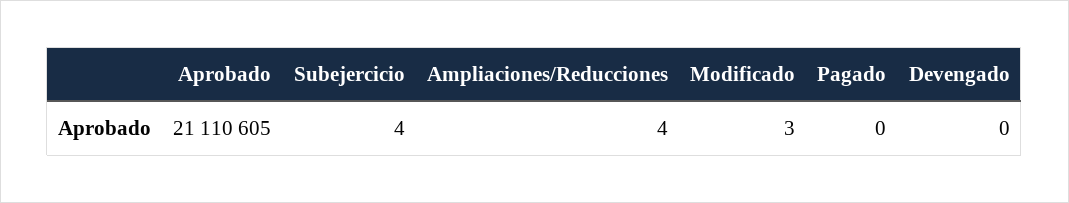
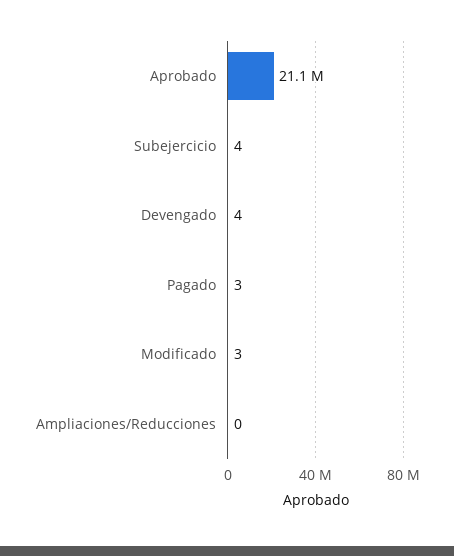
Ampliaciones/Reducciones: 4 -> 0
Pagado: 0 -> 3
Devengado: 0 -> 4

